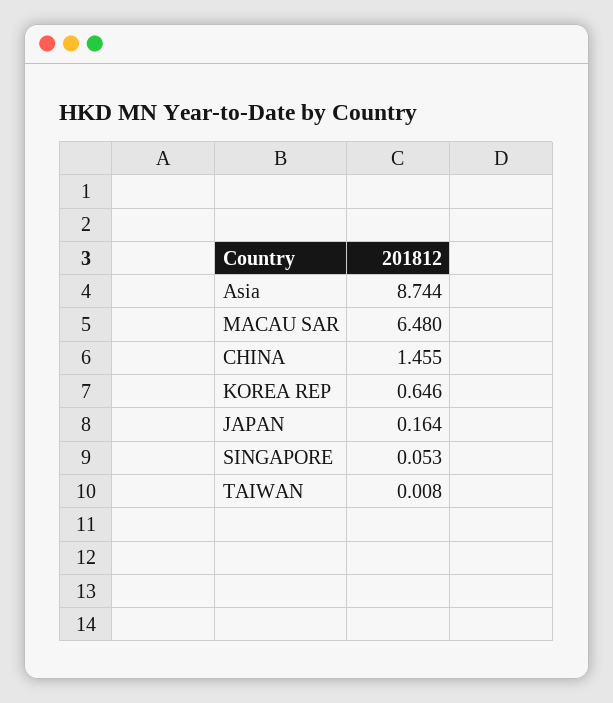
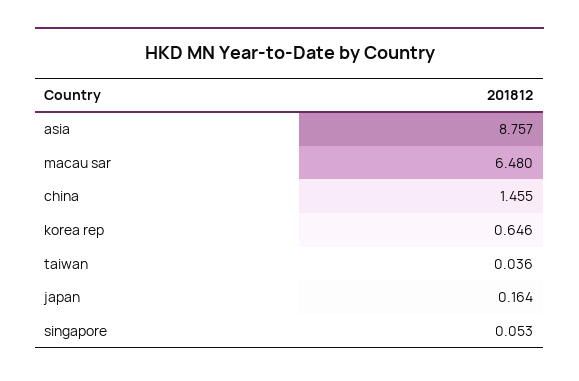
Asia: 8.744 -> 8.757
TAIWAN: 0.008 -> 0.036

